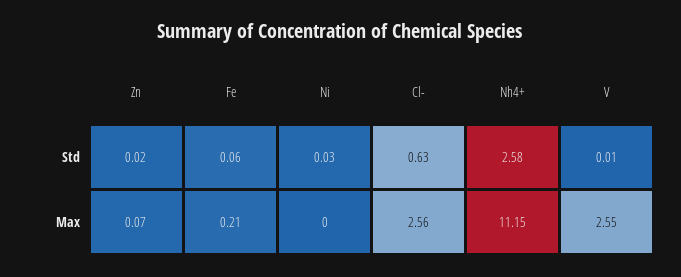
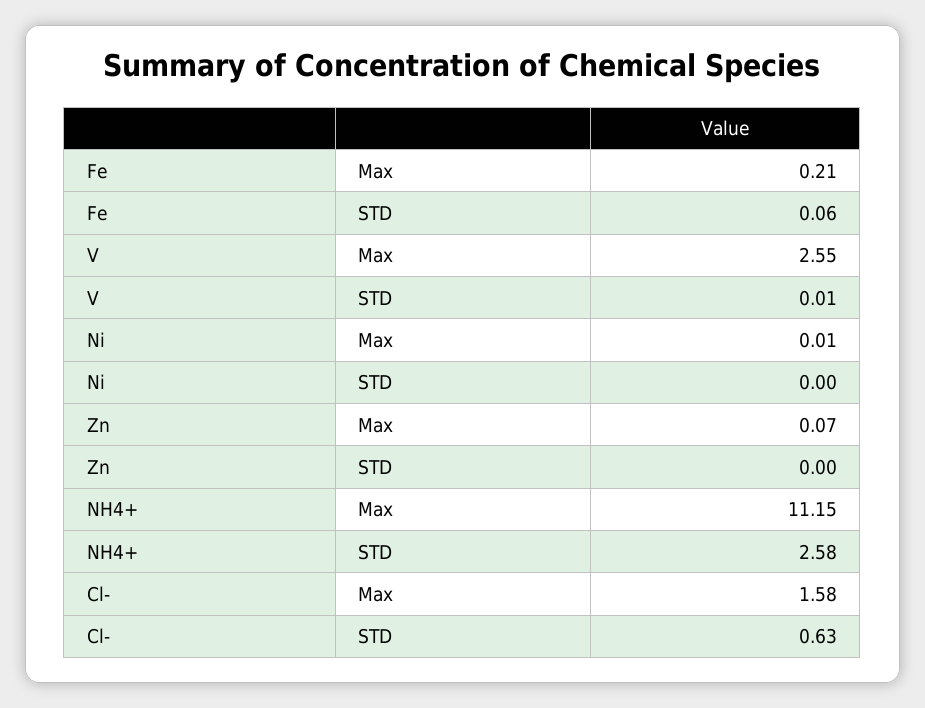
Zn, Std: 0.02 -> 0
Ni, Std: 0.03 -> 0
Ni, Max: 0 -> 0.01
Cl-, Max: 2.56 -> 1.58

